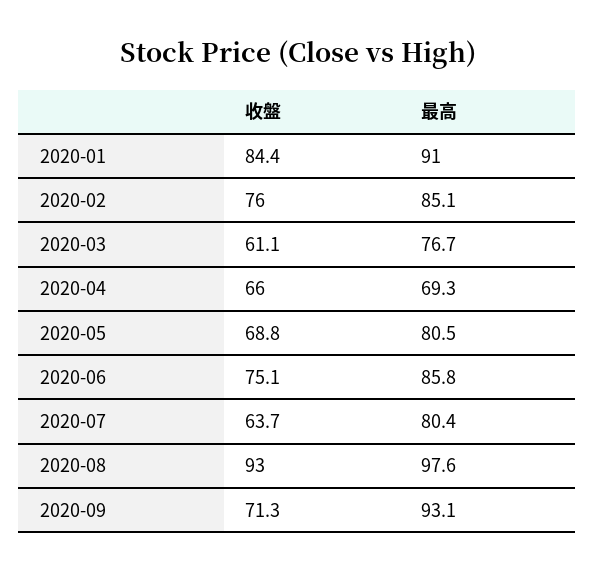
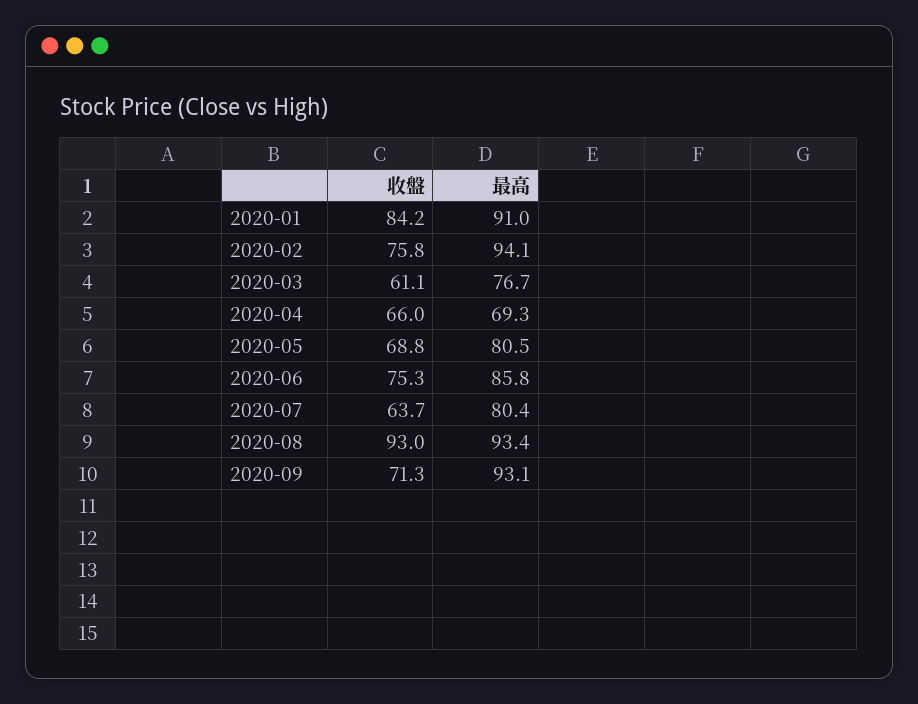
收盤, 2020-01: 84.4 -> 84.2
收盤, 2020-02: 76 -> 75.8
最高, 2020-02: 85.1 -> 94.1
收盤, 2020-06: 75.1 -> 75.3
最高, 2020-08: 97.6 -> 93.4

